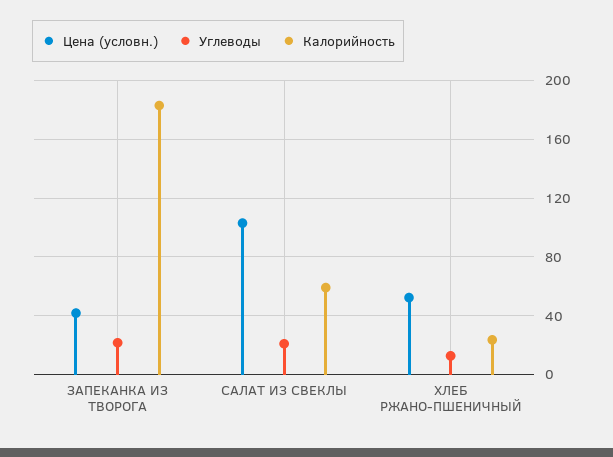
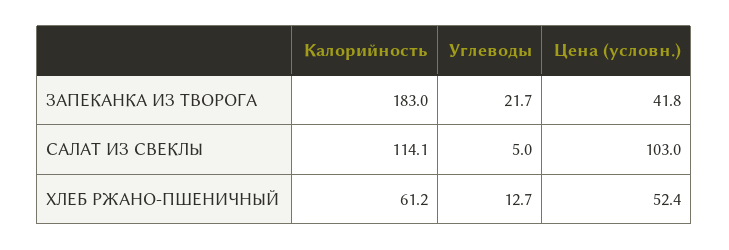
Углеводы, САЛАТ ИЗ СВЕКЛЫ: 20 -> 5
Калорийность, САЛАТ ИЗ СВЕКЛЫ: 60 -> 114.1
Калорийность, ХЛЕБ РЖАНО-ПШЕНИЧНЫЙ: 25 -> 61.2

